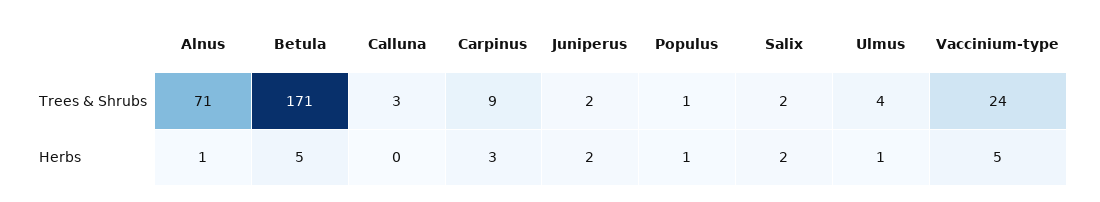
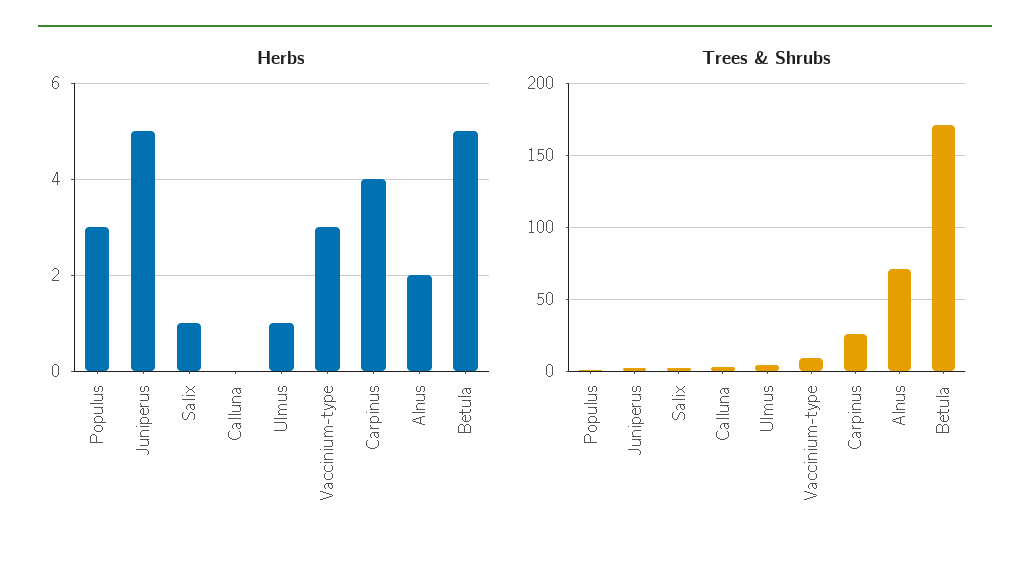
Trees & Shrubs, Carpinus: 9 -> 25
Trees & Shrubs, Vaccinium-type: 24 -> 10
Herbs, Alnus: 1 -> 2
Herbs, Carpinus: 3 -> 4
Herbs, Juniperus: 2 -> 5
Herbs, Populus: 1 -> 3
Herbs, Salix: 2 -> 1
Herbs, Vaccinium-type: 5 -> 3

